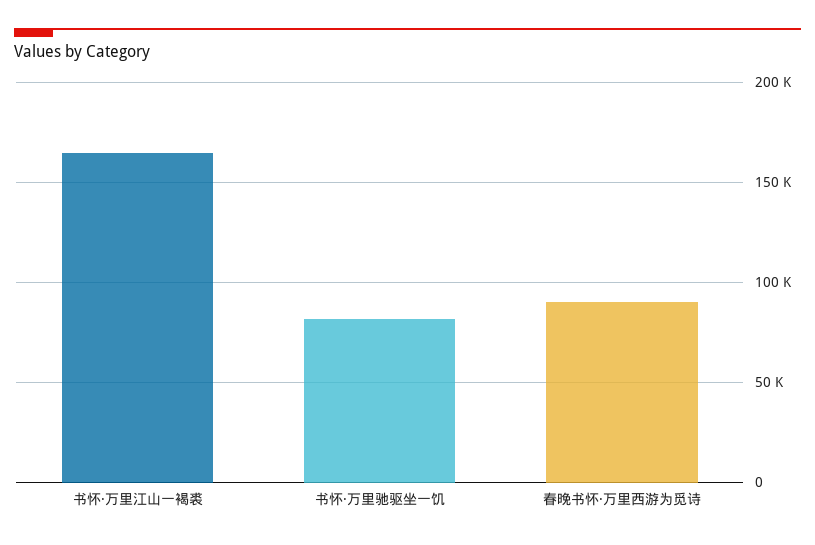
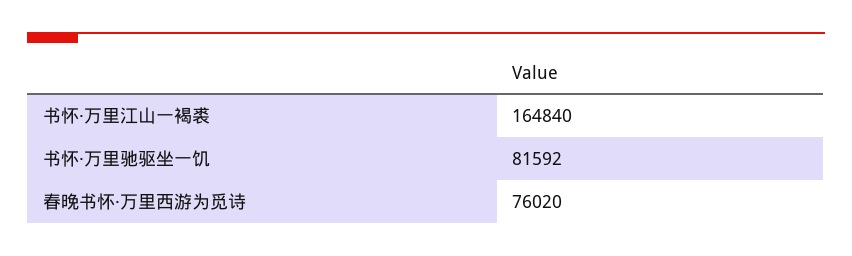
春晚书怀·万里西游为觅诗: 90000 -> 76020

